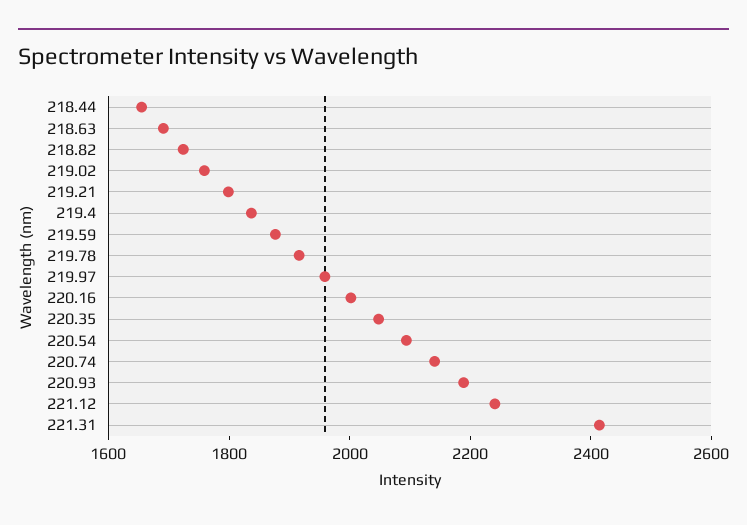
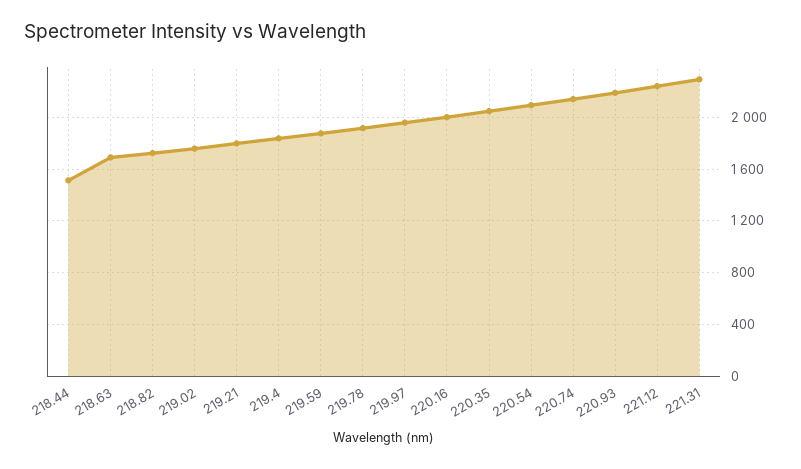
218.44: 1650 -> 1500
221.31: 2400 -> 2300

